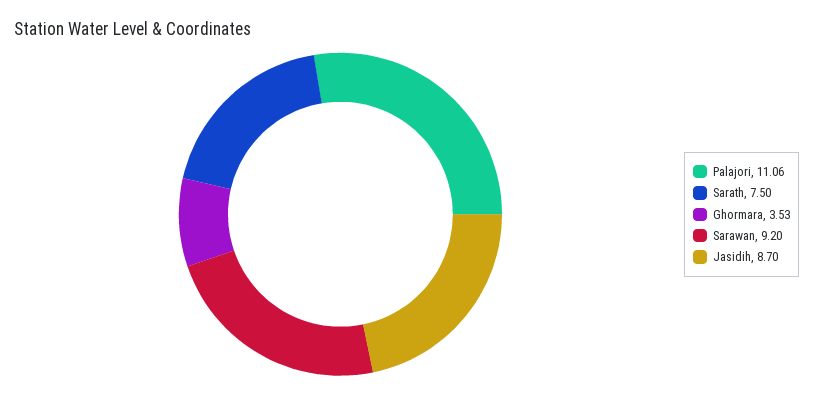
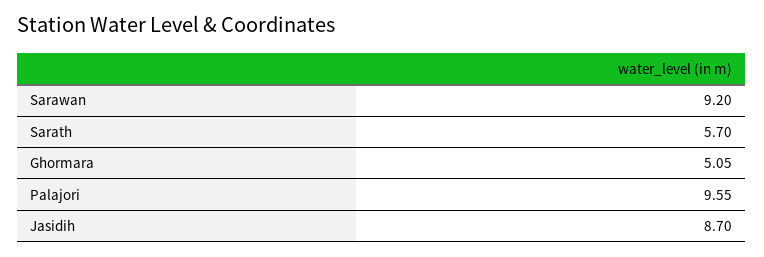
Palajori: 11.06 -> 9.55
Sarath: 7.5 -> 5.7
Ghormara: 3.53 -> 5.05

